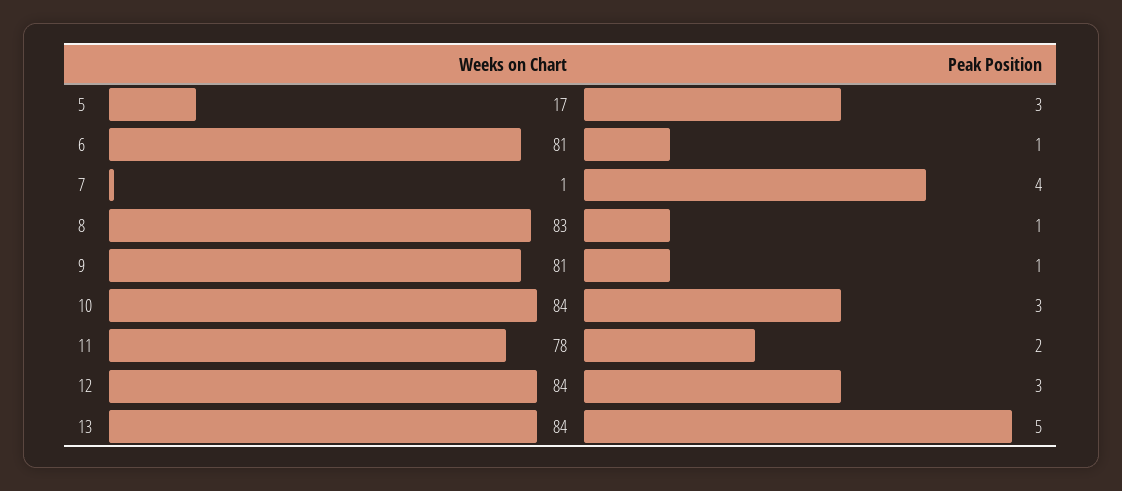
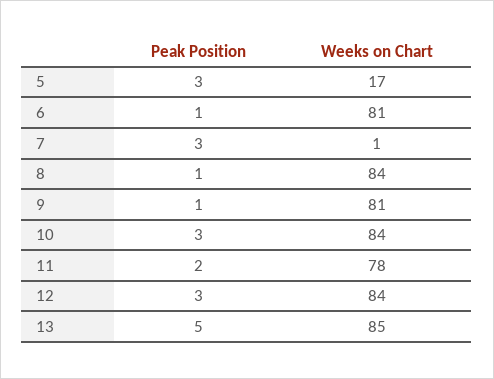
Peak Position, 7: 4 -> 3
Weeks on Chart, 8: 83 -> 84
Weeks on Chart, 13: 84 -> 85

